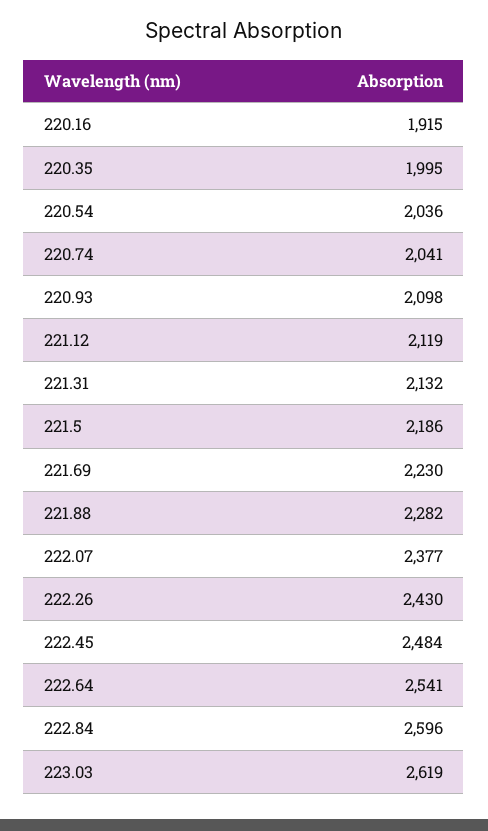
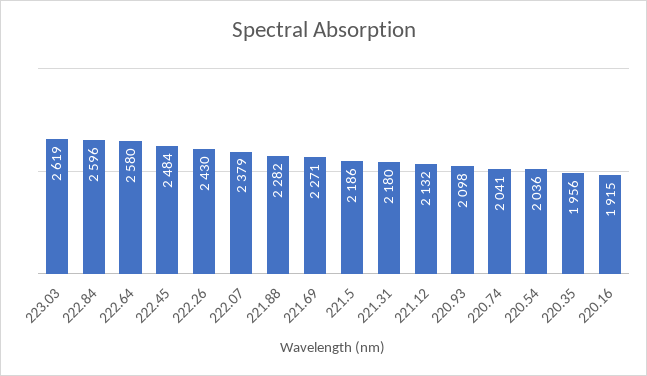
220.35: 1995 -> 1956
221.12: 2119 -> 2132
221.31: 2132 -> 2180
221.69: 2230 -> 2271
222.07: 2377 -> 2379
222.64: 2541 -> 2580

